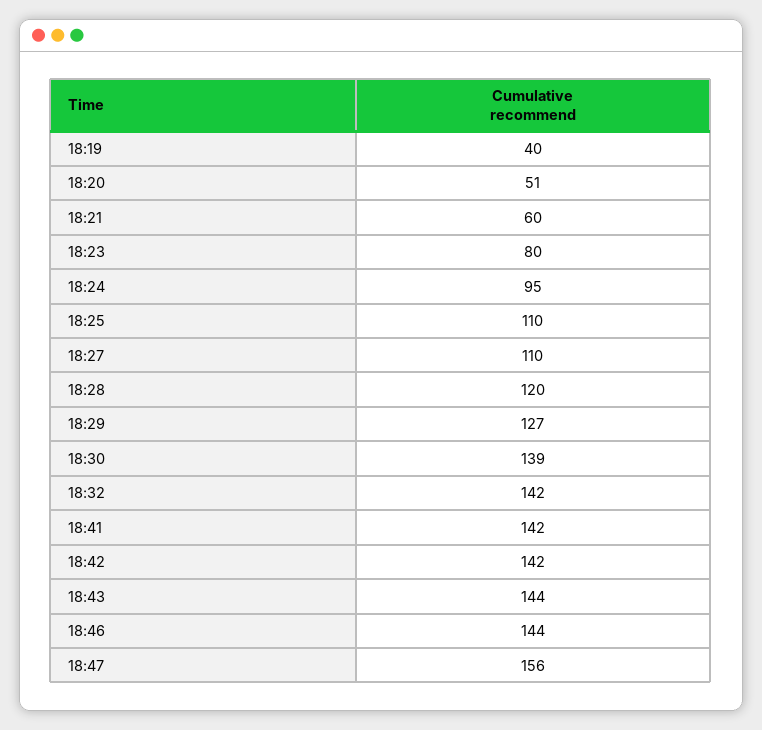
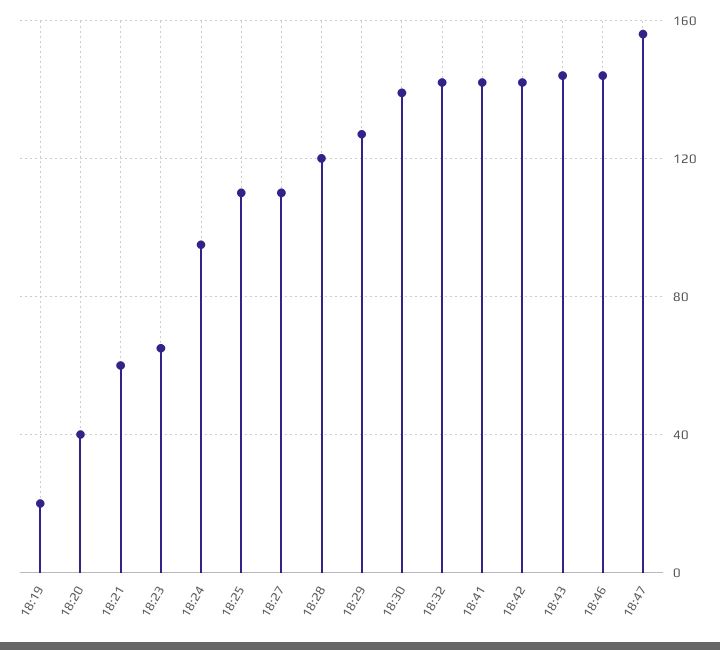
18:19: 40 -> 20
18:20: 51 -> 40
18:23: 80 -> 65

